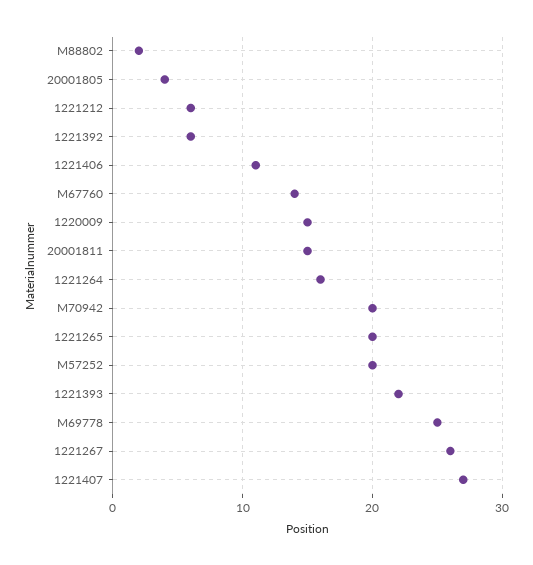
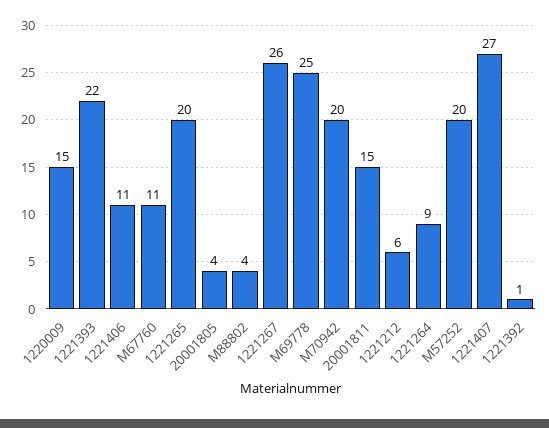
M88802: 2 -> 4
1221392: 6 -> 1
M67760: 14 -> 11
1221264: 16 -> 9

